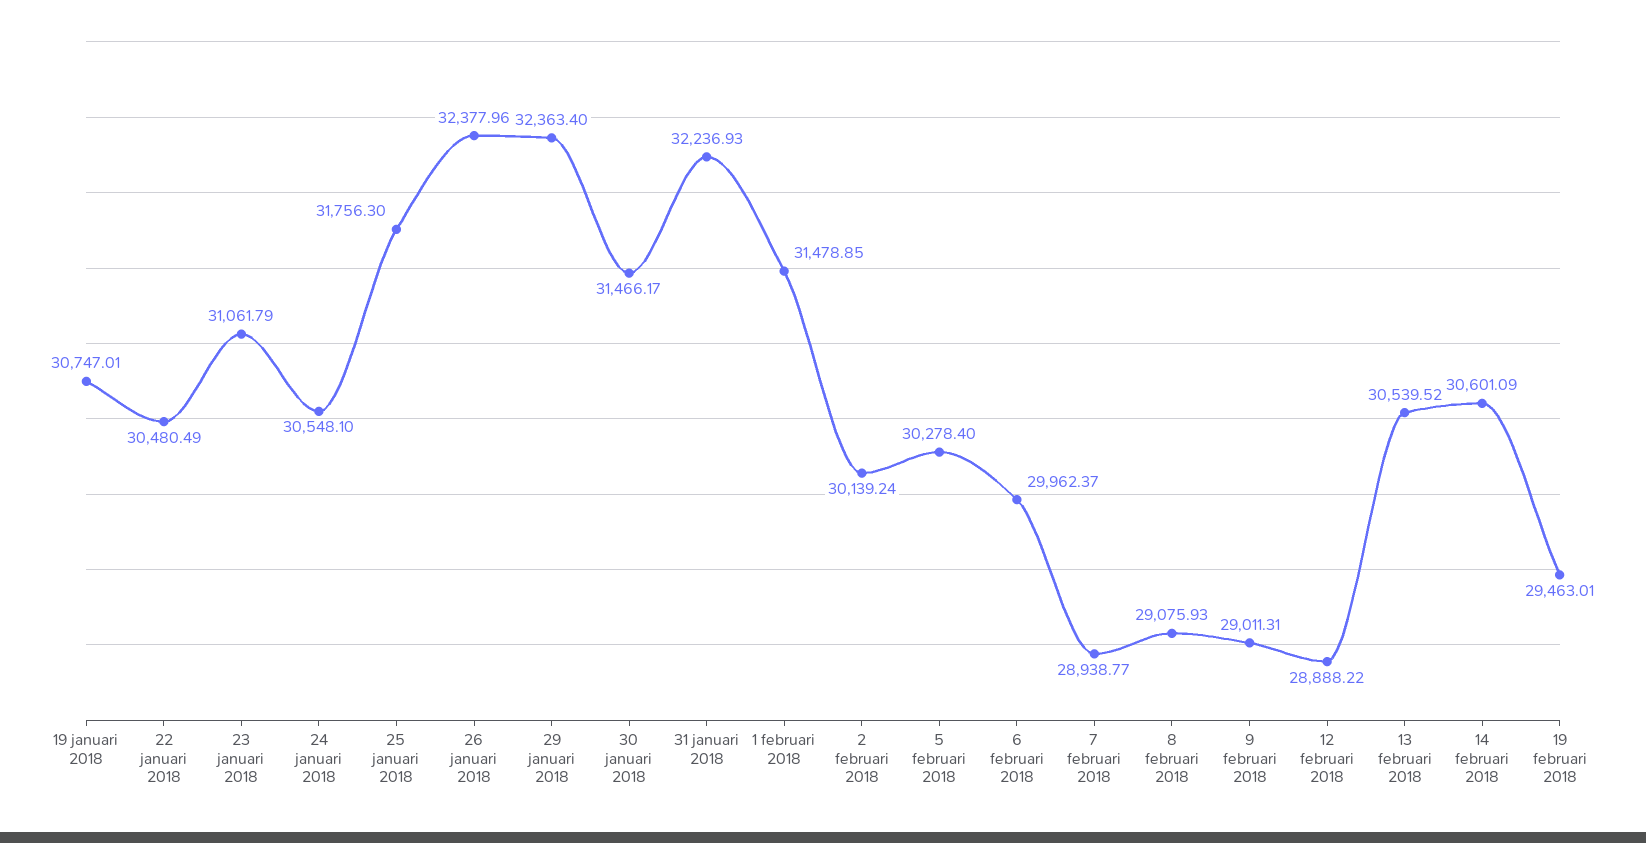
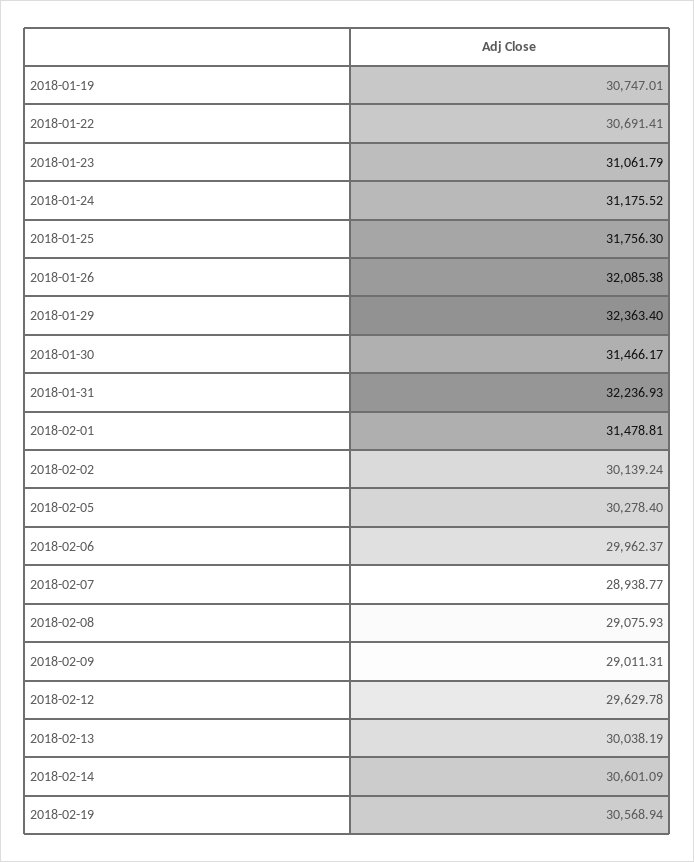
22 januari 2018: 30480.49 -> 30691.41
24 januari 2018: 30548.1 -> 31175.52
26 januari 2018: 32377.96 -> 32085.38
1 februari 2018: 31478.85 -> 31478.81
12 februari 2018: 28888.22 -> 29629.78
13 februari 2018: 30539.52 -> 30038.19
19 februari 2018: 29463.01 -> 30568.94

